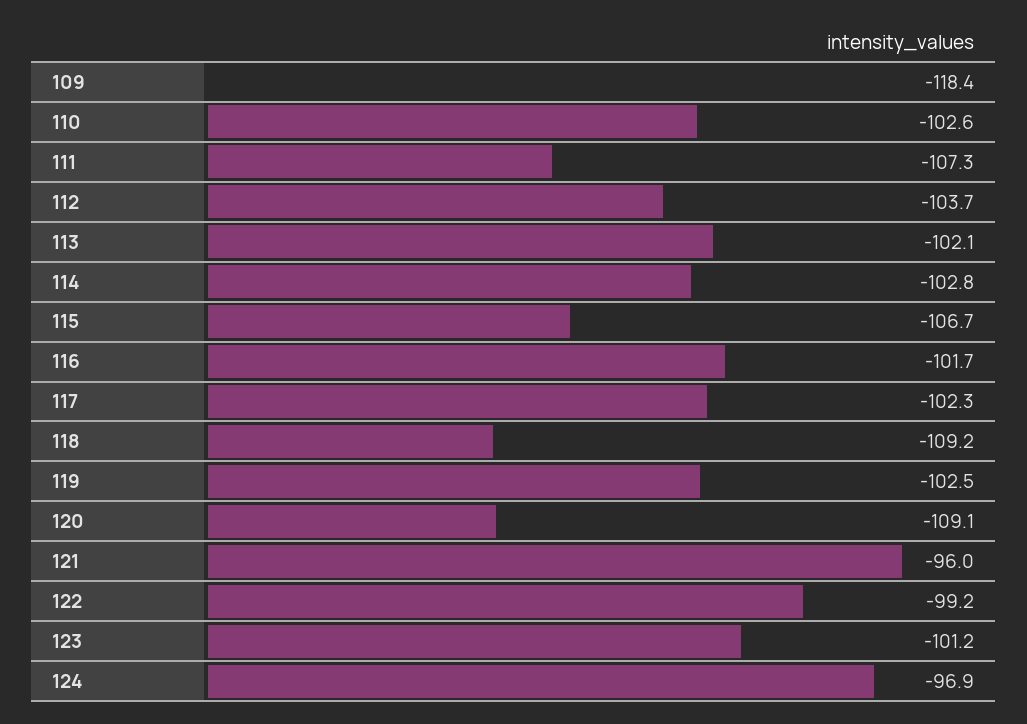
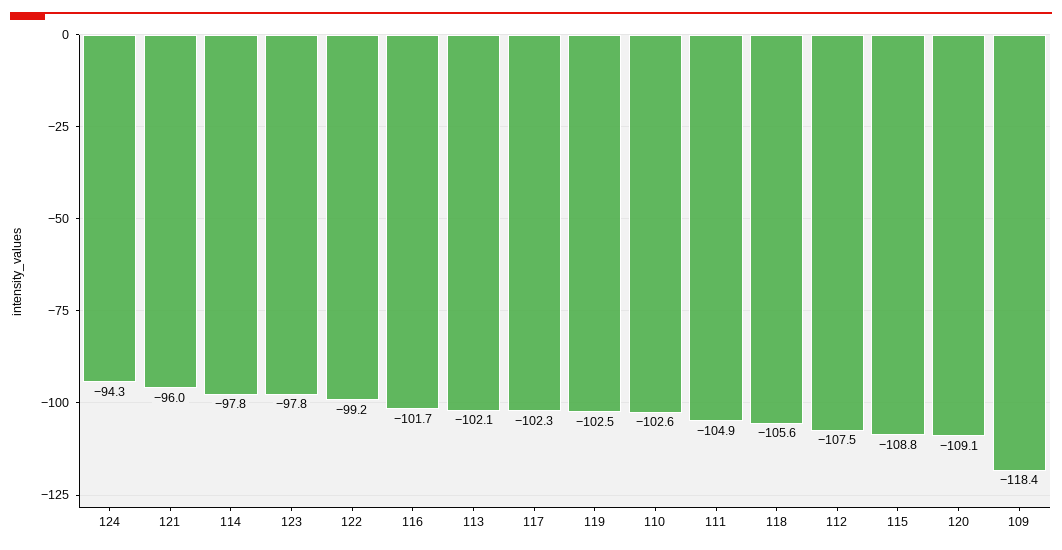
111: -107.3 -> -104.9
112: -103.7 -> -107.5
114: -102.8 -> -97.8
115: -106.7 -> -108.8
118: -109.2 -> -105.6
123: -101.2 -> -97.8
124: -96.9 -> -94.3

